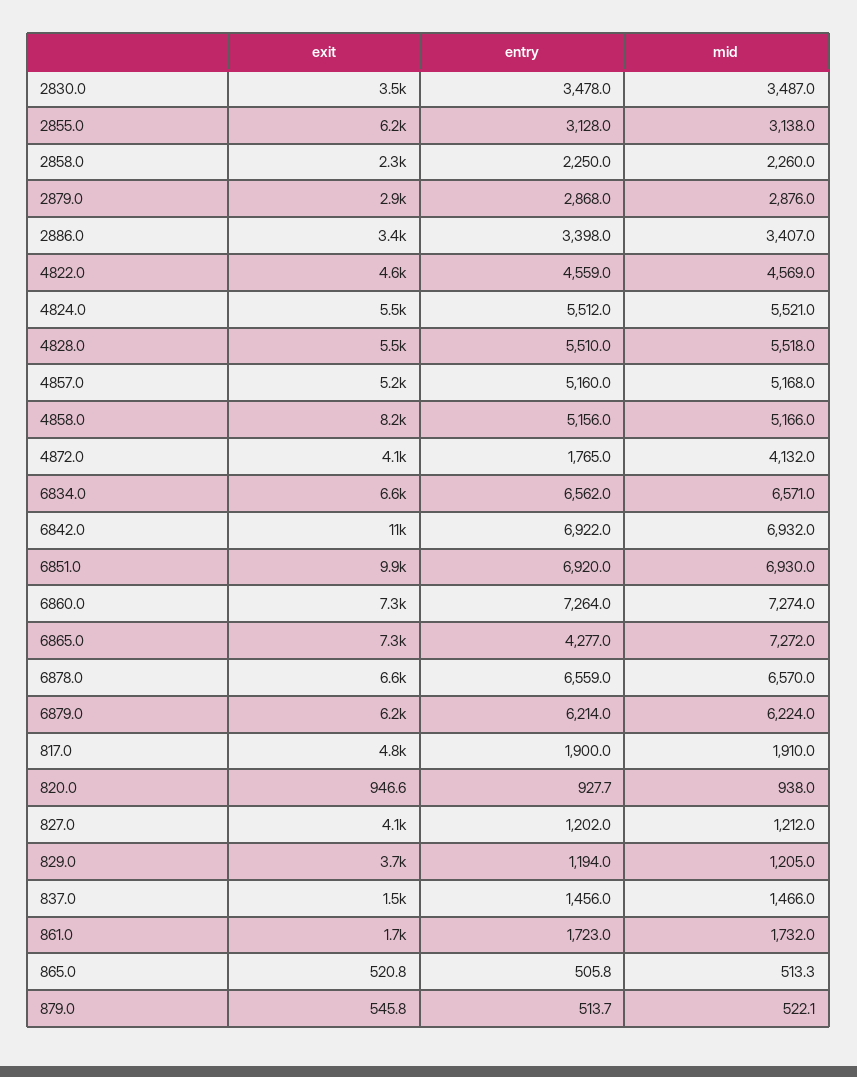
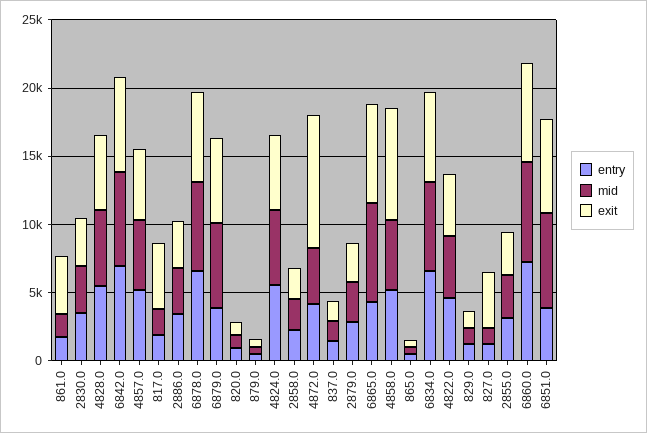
exit, 2855.0: 6200 -> 3000
exit, 4872.0: 4100 -> 10000
entry, 4872.0: 1765 -> 4000
exit, 6842.0: 11000 -> 7000
exit, 6851.0: 9900 -> 7000
entry, 6851.0: 6920 -> 4000
entry, 6879.0: 6214 -> 4000
exit, 829.0: 3700 -> 1000
exit, 861.0: 1700 -> 4000

